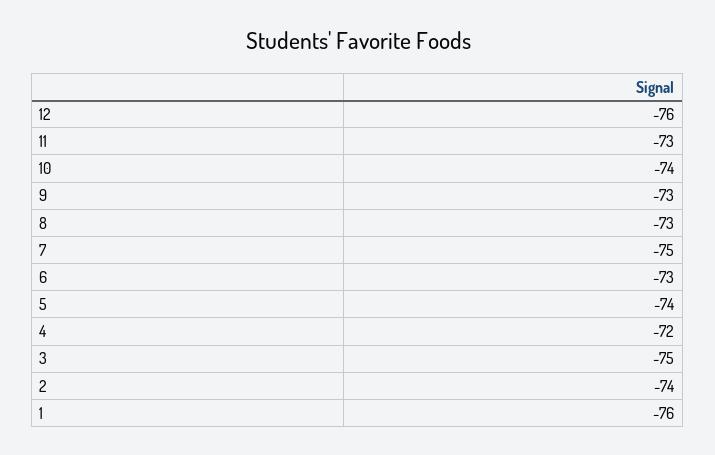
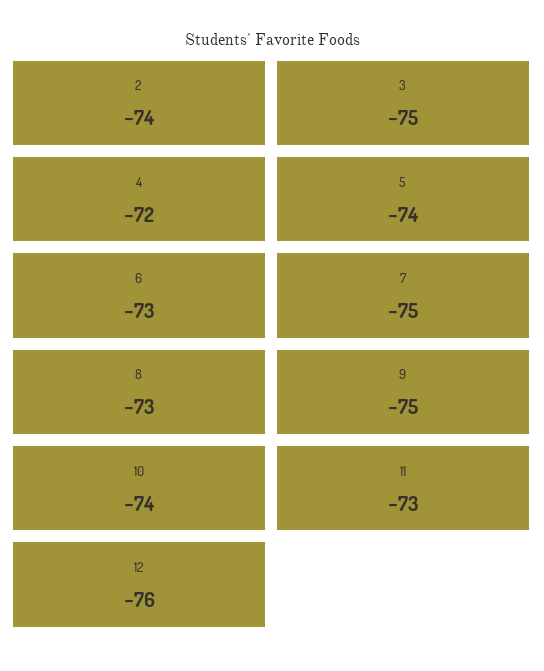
9: -73 -> -75
1: -76 -> none

